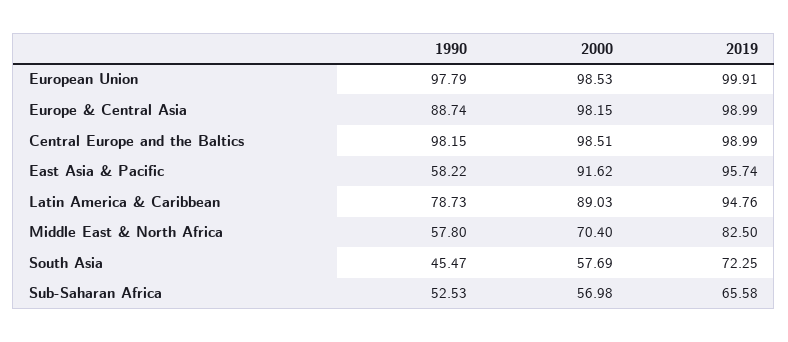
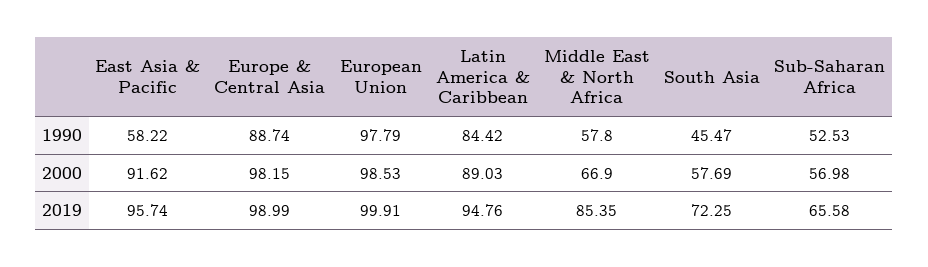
1990, Central Europe and the Baltics: 98.15 -> none
2000, Central Europe and the Baltics: 98.51 -> none
2019, Central Europe and the Baltics: 98.99 -> none
1990, Latin America & Caribbean: 78.73 -> 84.42
2000, Middle East & North Africa: 70.4 -> 66.9
2019, Middle East & North Africa: 82.5 -> 85.35

